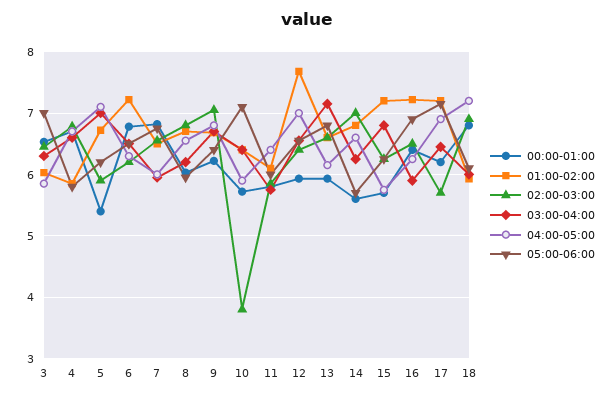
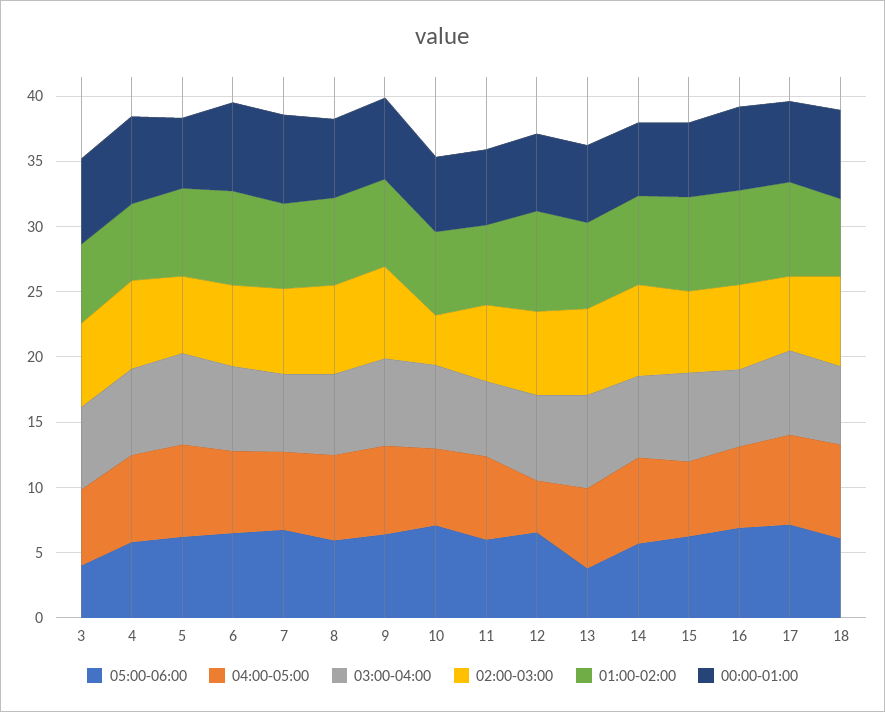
05:00-06:00, 3: 7 -> 4
04:00-05:00, 12: 7 -> 4
05:00-06:00, 13: 6.8 -> 4

